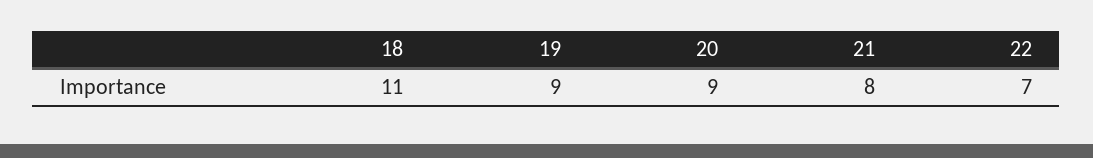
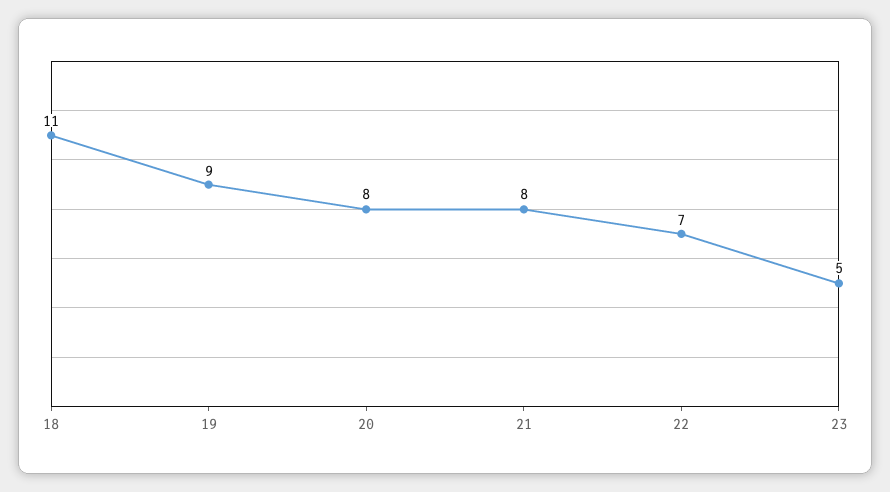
20: 9 -> 8
23: none -> 5

